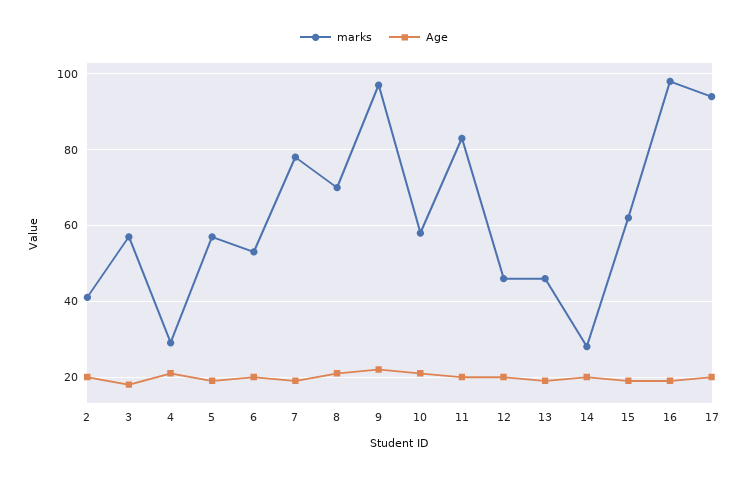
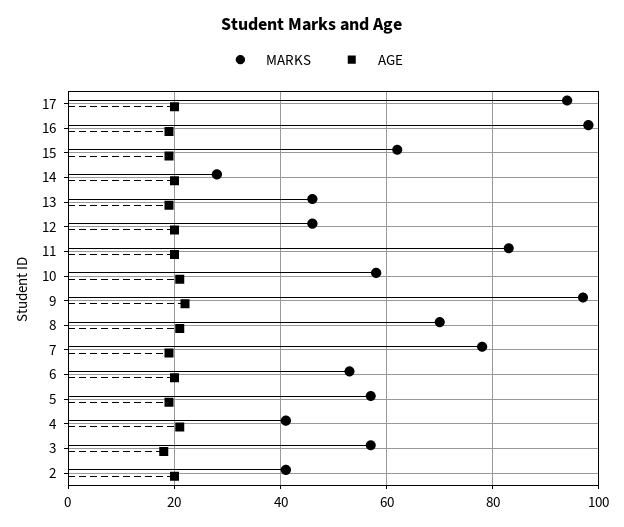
marks, 4: 30 -> 40

